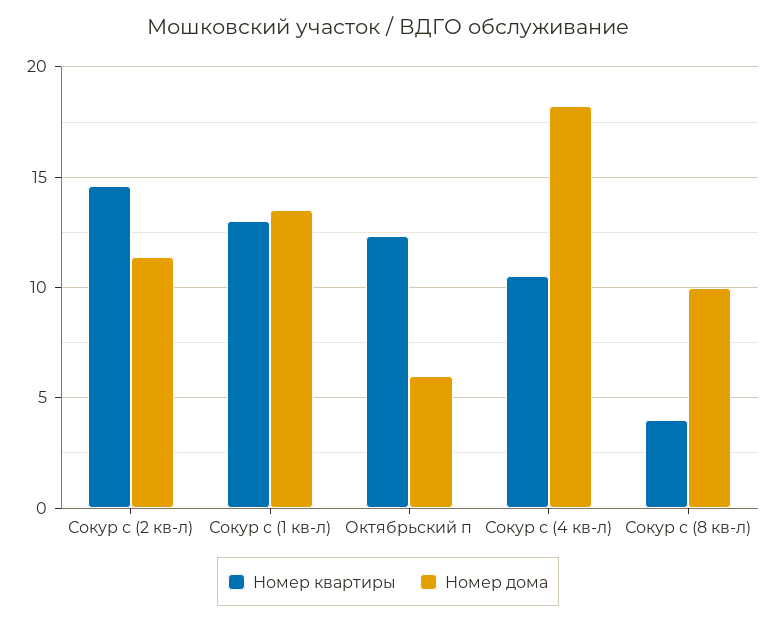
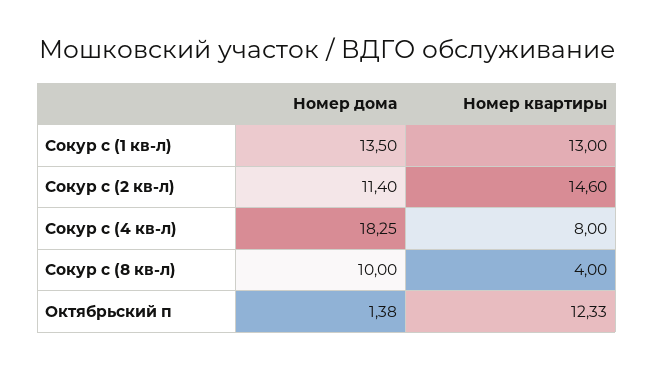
Номер дома, Октябрьский п: 6 -> 1.38
Номер квартиры, Сокур с (4 кв-л): 10.5 -> 8

